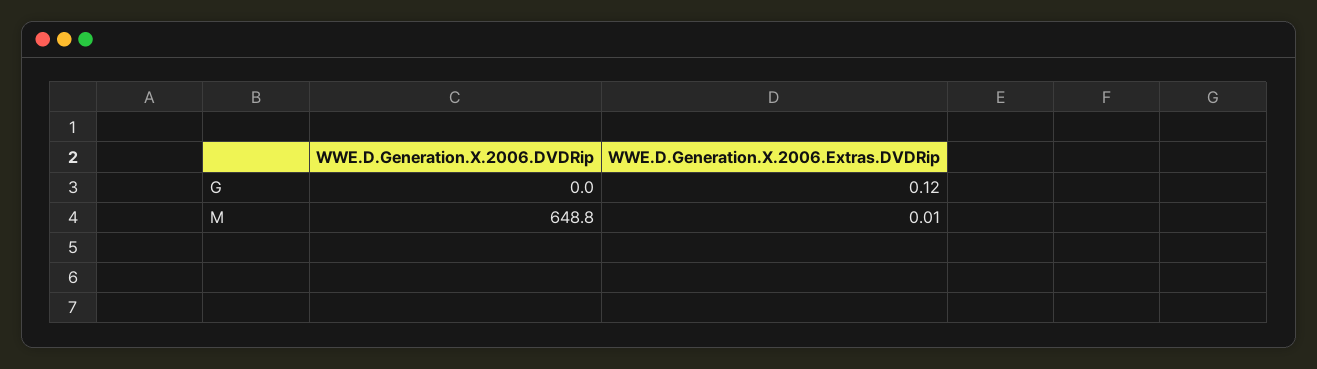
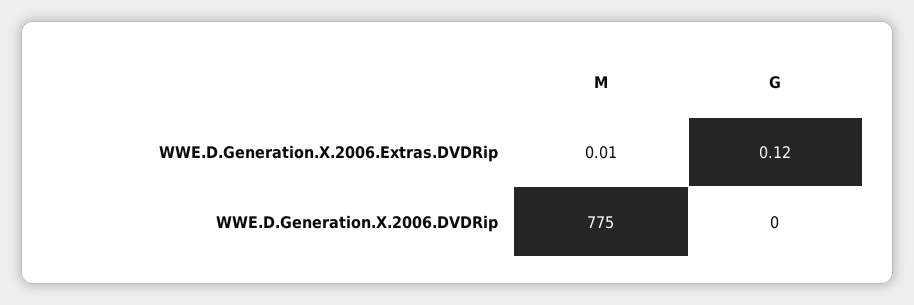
WWE.D.Generation.X.2006.DVDRip, M: 648.8 -> 775

